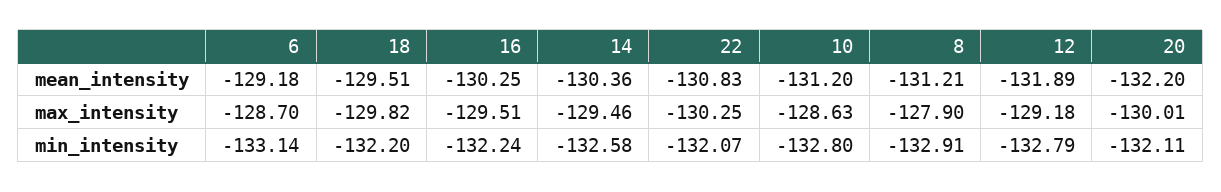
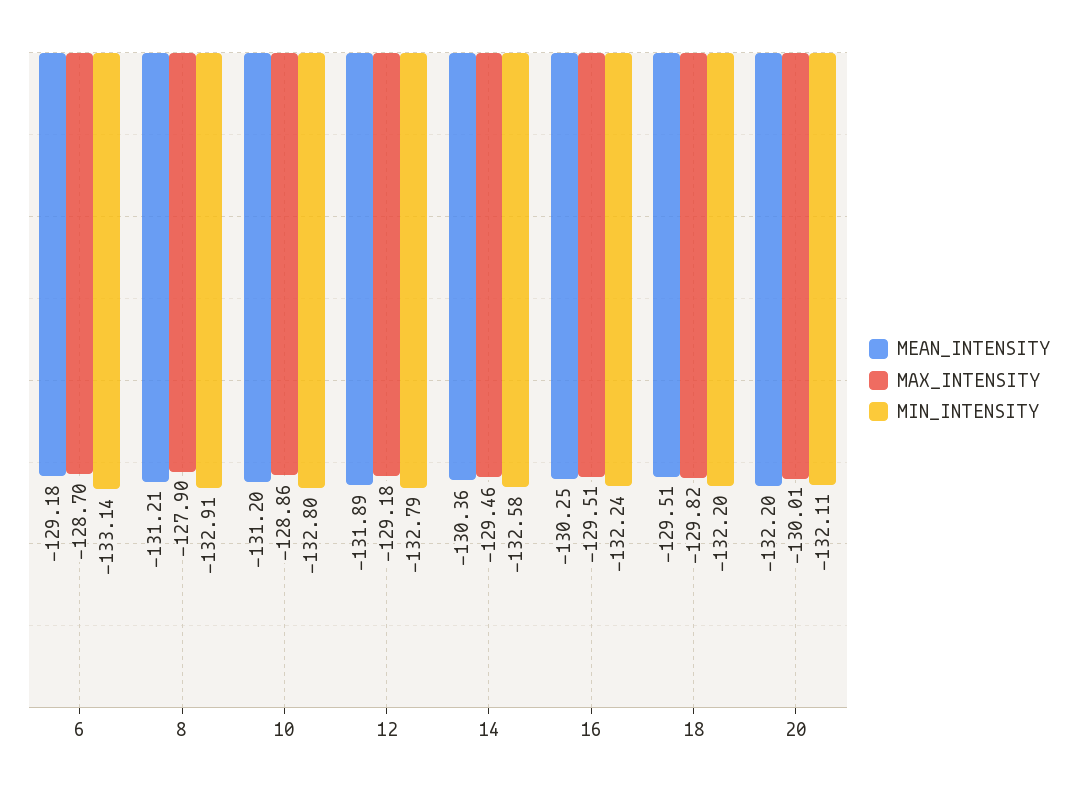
mean_intensity, 22: -130.83 -> none
max_intensity, 22: -130.25 -> none
max_intensity, 10: -128.63 -> -128.86
min_intensity, 22: -132.07 -> none

